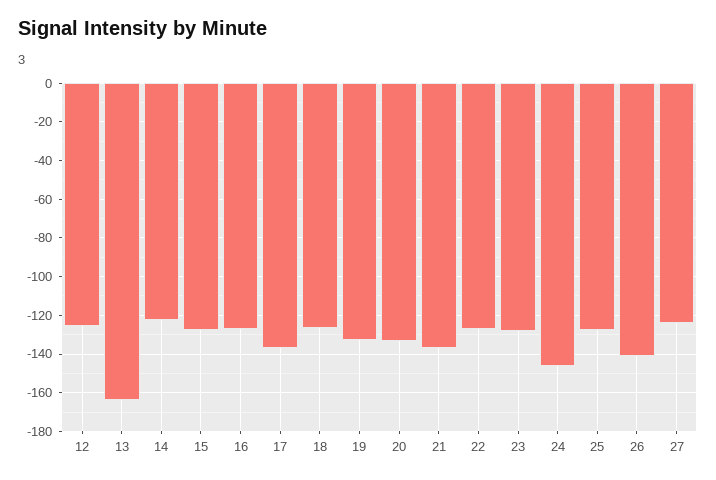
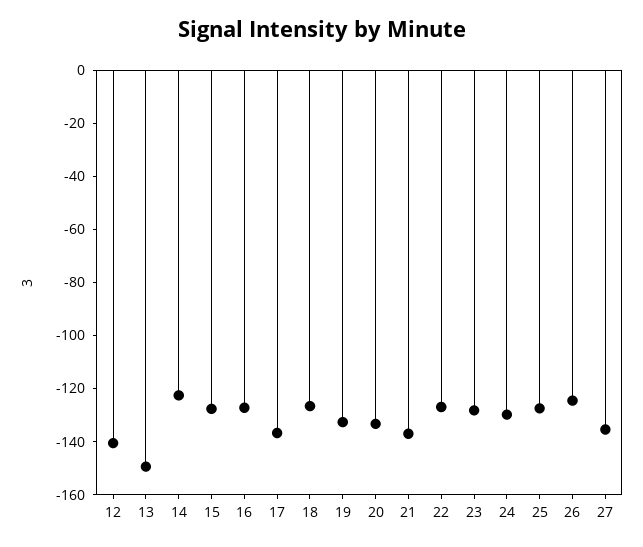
12: -125 -> -140
13: -165 -> -150
24: -145 -> -130
26: -140 -> -125
27: -125 -> -135

